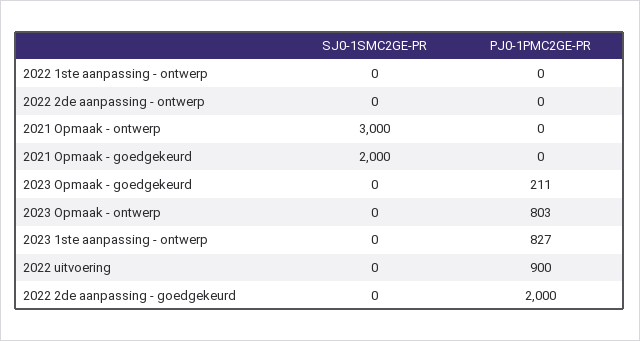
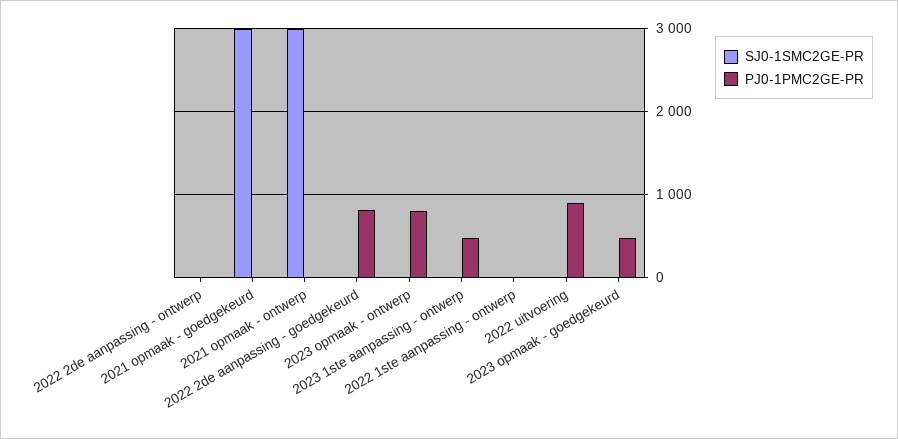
SJ0-1SMC2GE-PR, 2021 Opmaak - goedgekeurd: 2000 -> 3000
PJ0-1PMC2GE-PR, 2023 Opmaak - goedgekeurd: 211 -> 500
PJ0-1PMC2GE-PR, 2023 1ste aanpassing - ontwerp: 827 -> 500
PJ0-1PMC2GE-PR, 2022 2de aanpassing - goedgekeurd: 2000 -> 800

